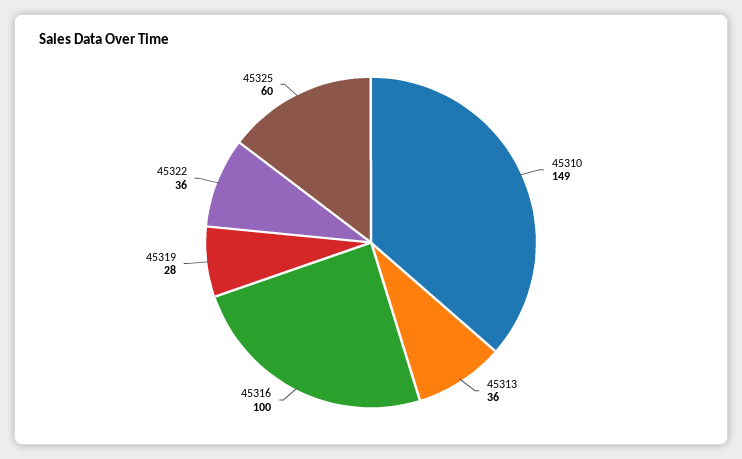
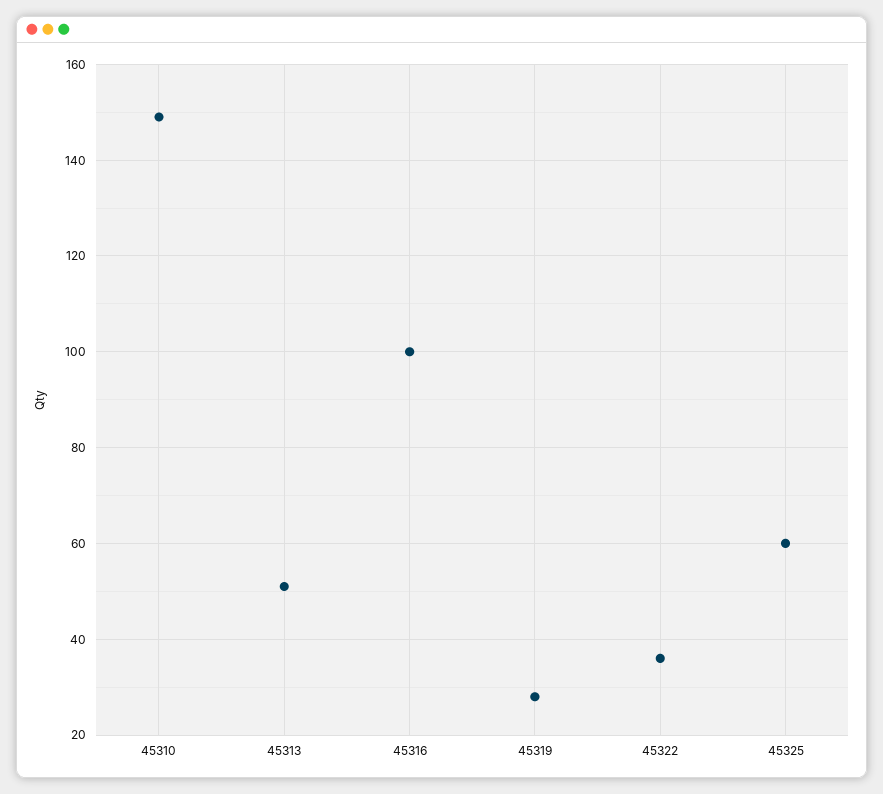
45313: 36 -> 50

